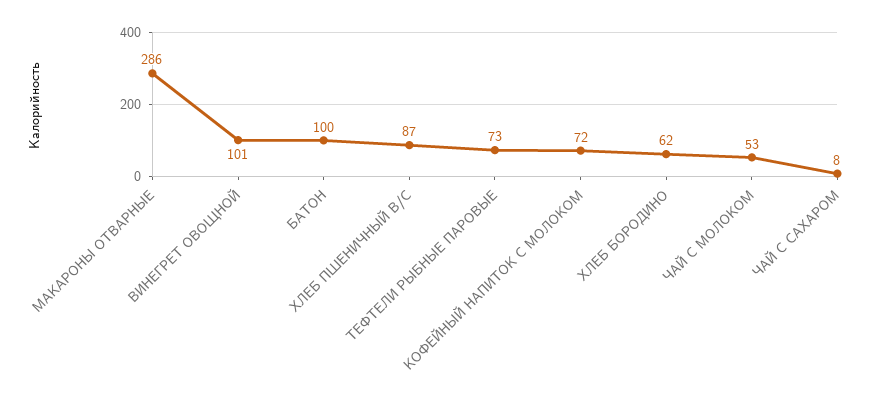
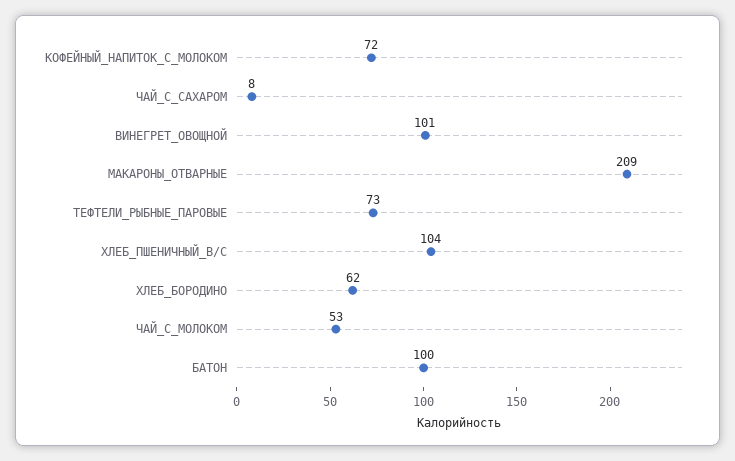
МАКАРОНЫ ОТВАРНЫЕ: 286 -> 209
ХЛЕБ ПШЕНИЧНЫЙ В/С: 87 -> 104

